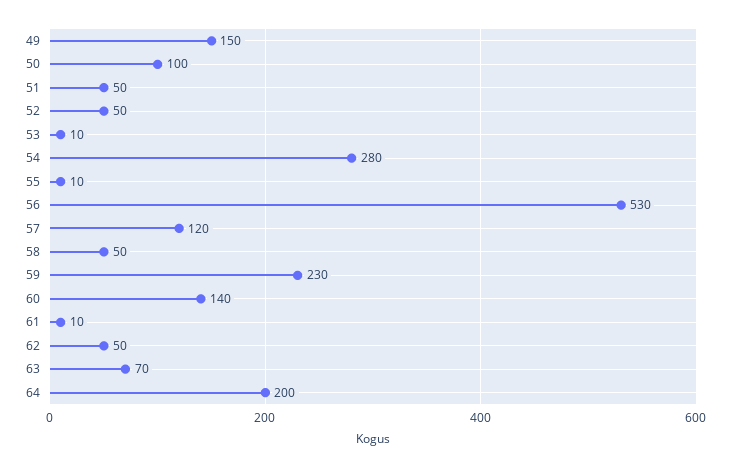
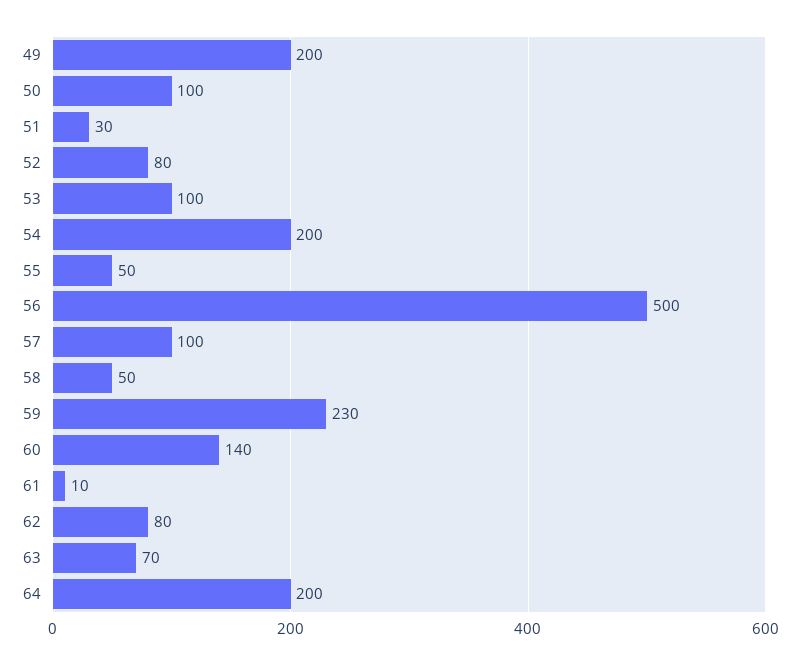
49: 150 -> 200
51: 50 -> 30
52: 50 -> 80
53: 10 -> 100
54: 280 -> 200
55: 10 -> 50
56: 530 -> 500
57: 120 -> 100
62: 50 -> 80

